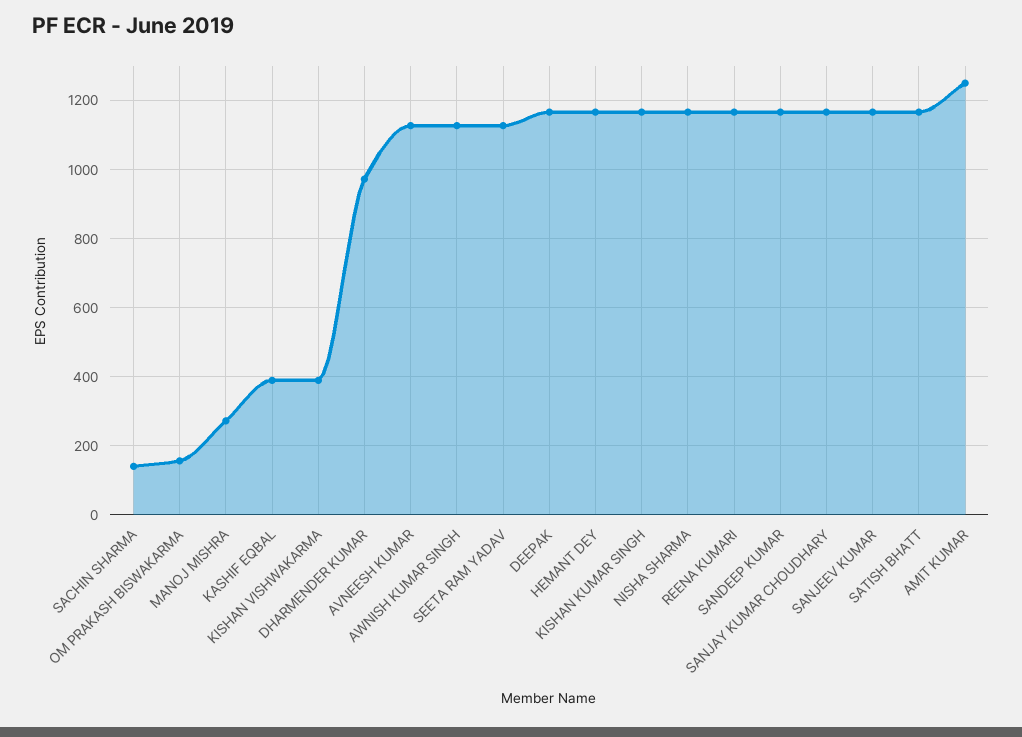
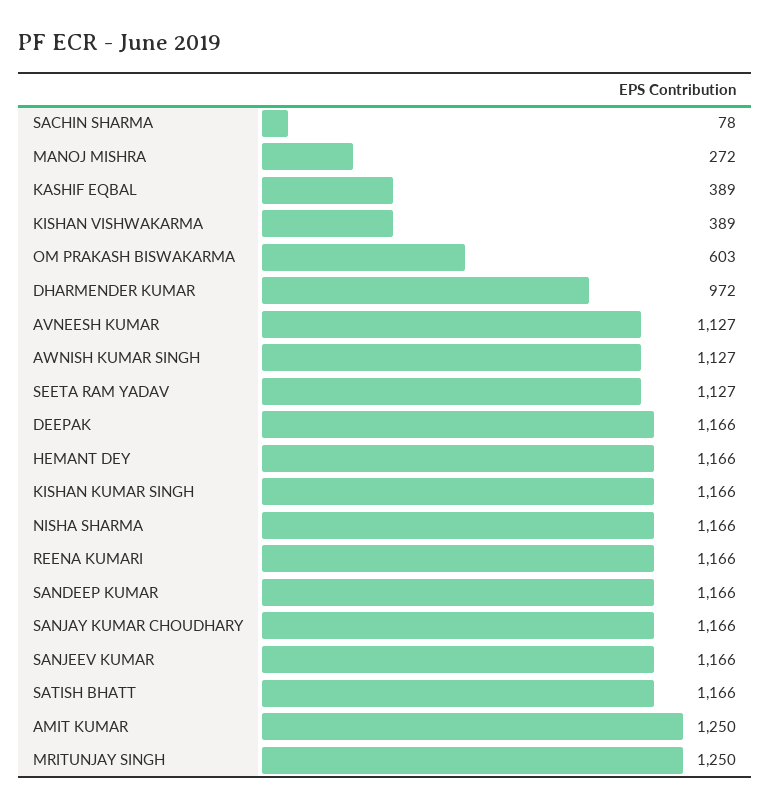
SACHIN SHARMA: 140 -> 78
OM PRAKASH BISWAKARMA: 160 -> 603
MRITUNJAY SINGH: none -> 1250

